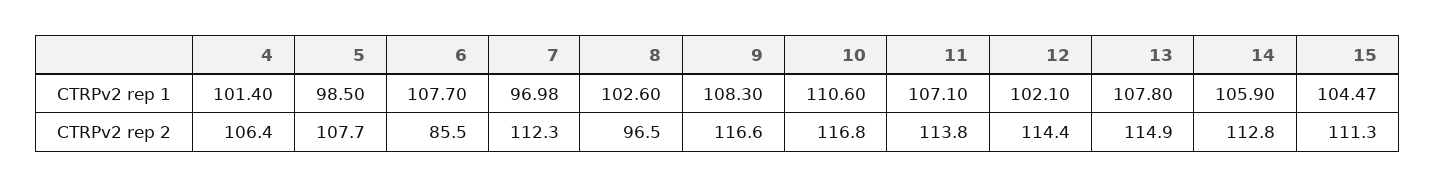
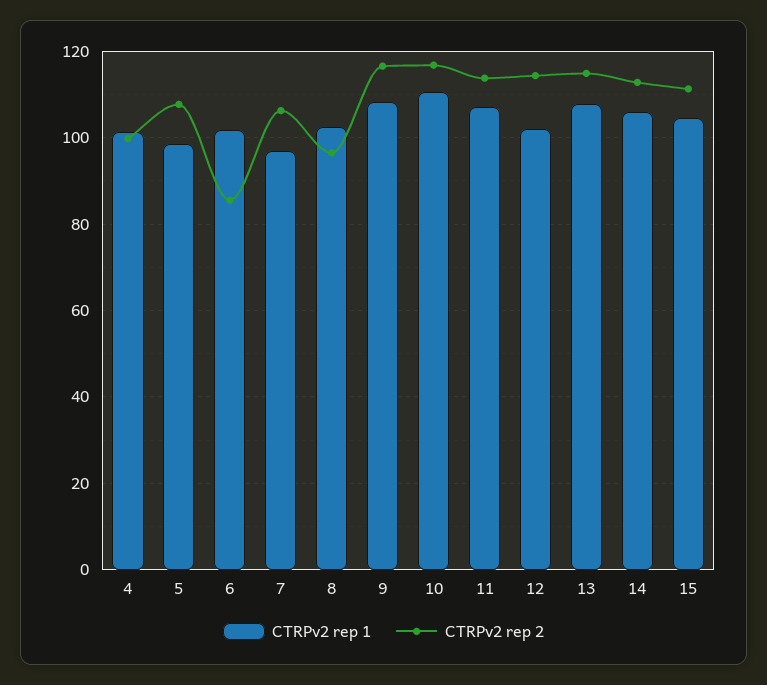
CTRPv2 rep 1, 6: 107.7 -> 102
CTRPv2 rep 2, 4: 106.4 -> 100
CTRPv2 rep 2, 7: 112.3 -> 106

